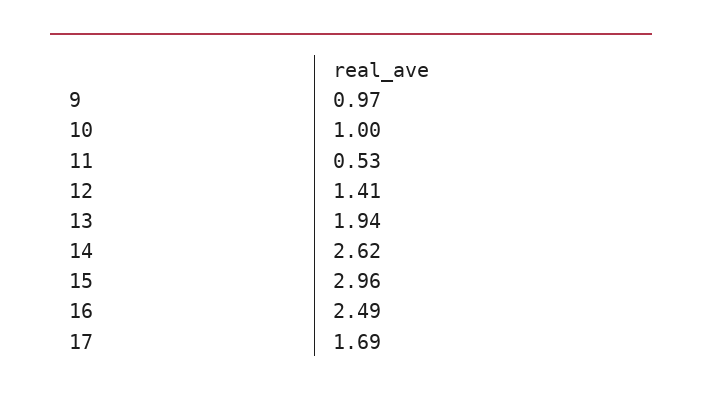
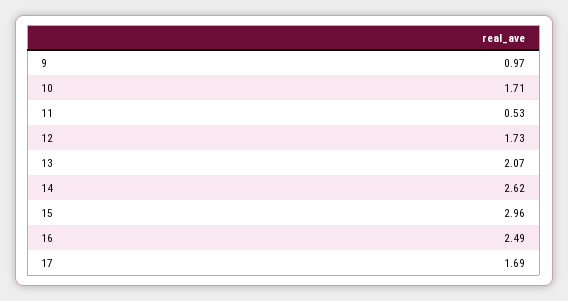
10: 1 -> 1.71
12: 1.41 -> 1.73
13: 1.94 -> 2.07

